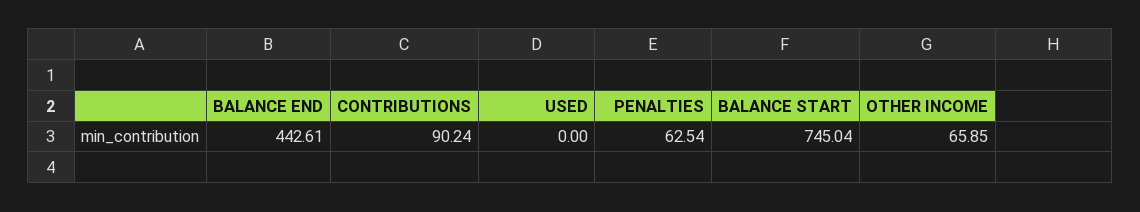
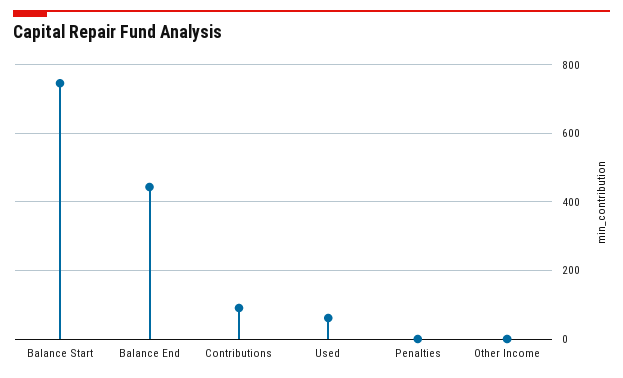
USED: 0 -> 60
PENALTIES: 62.54 -> 0
OTHER INCOME: 65.85 -> 0

